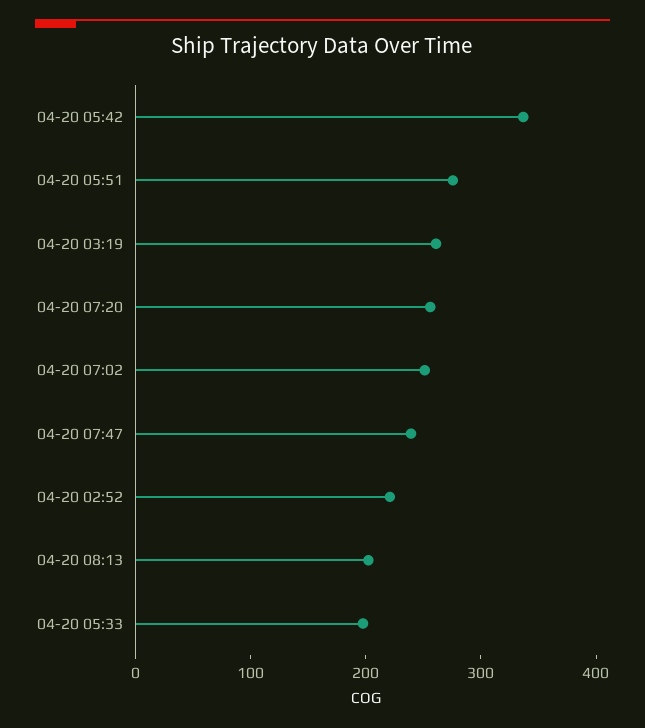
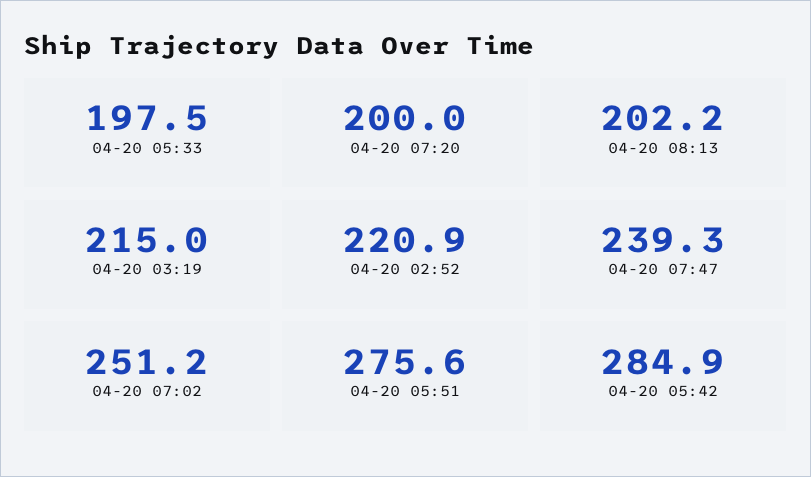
04-20 05:42: 340 -> 284.9
04-20 03:19: 260 -> 215
04-20 07:20: 260 -> 200

